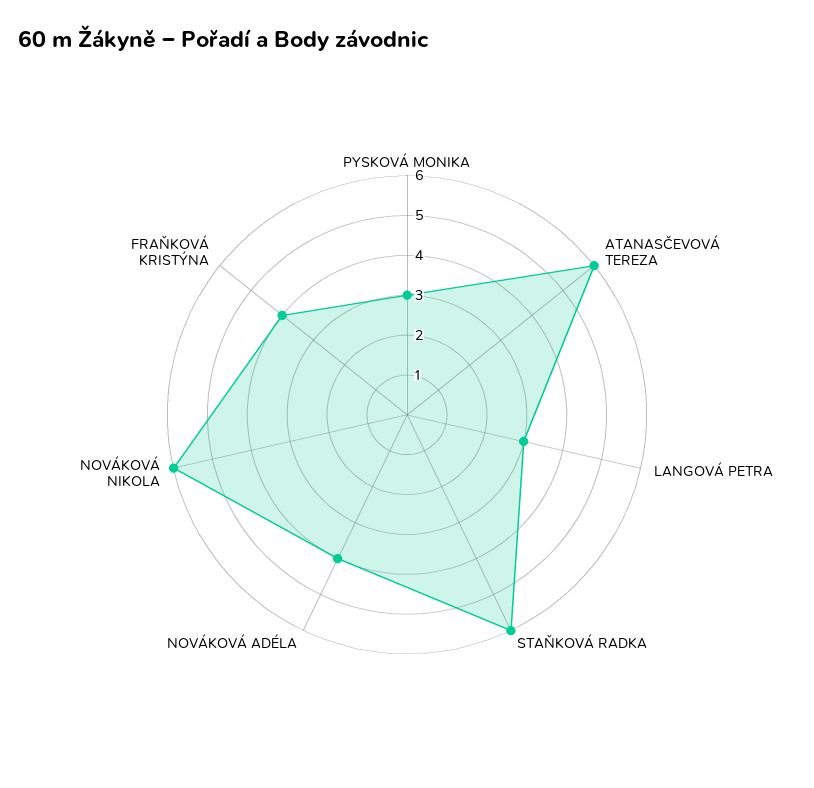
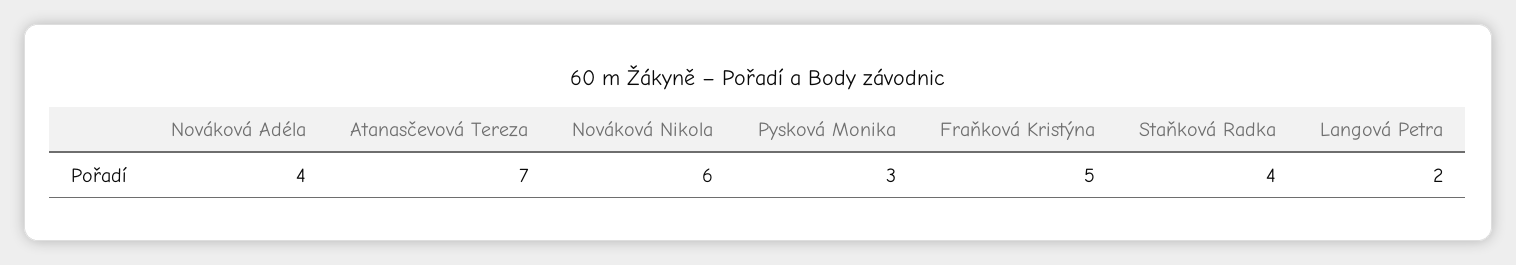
ATANASČEVOVÁ TEREZA: 6 -> 7
LANGOVÁ PETRA: 3 -> 2
STAŇKOVÁ RADKA: 6 -> 4
FRAŇKOVÁ KRISTÝNA: 4 -> 5

